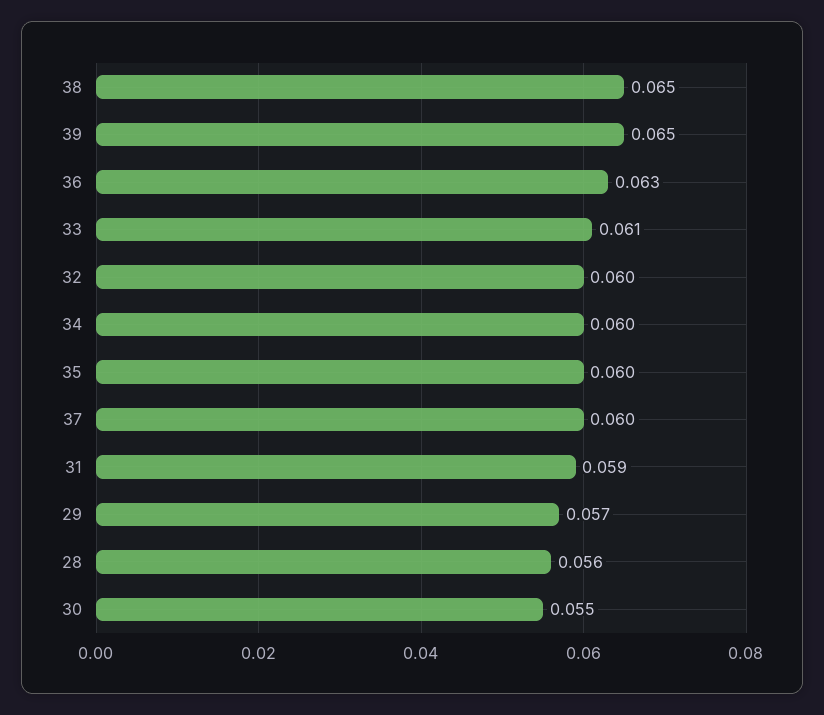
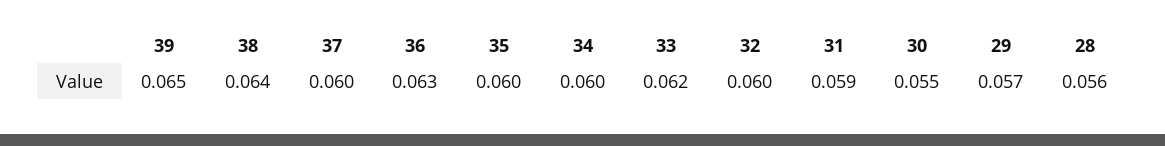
38: 0.065 -> 0.064
33: 0.061 -> 0.062

